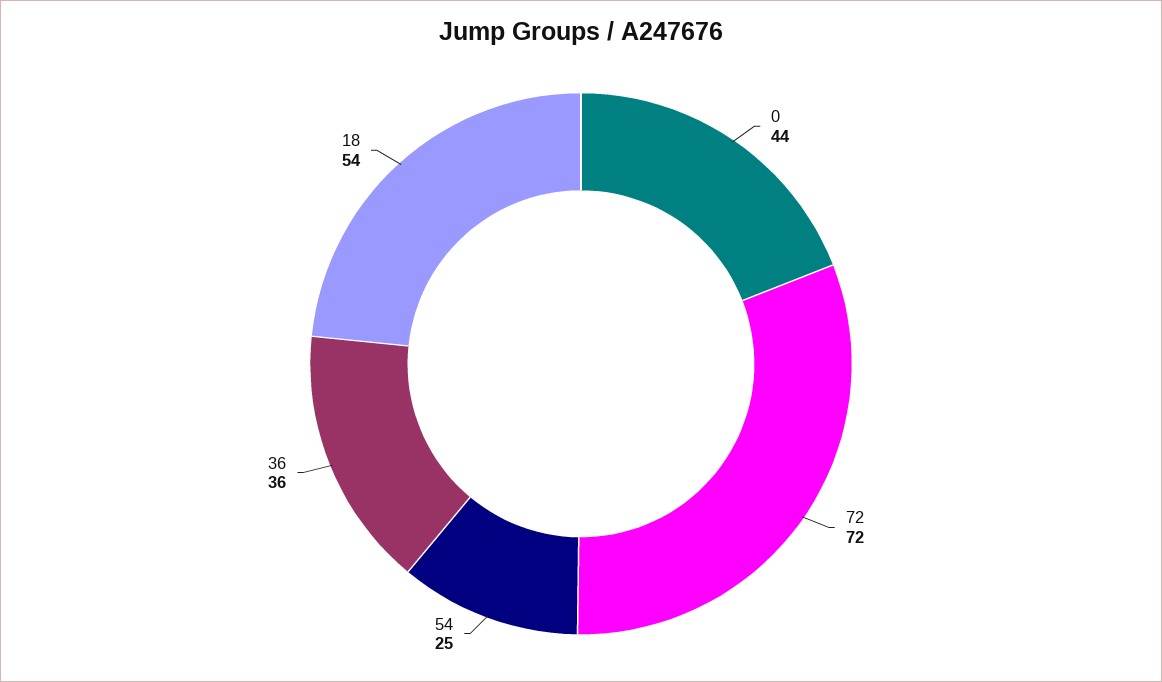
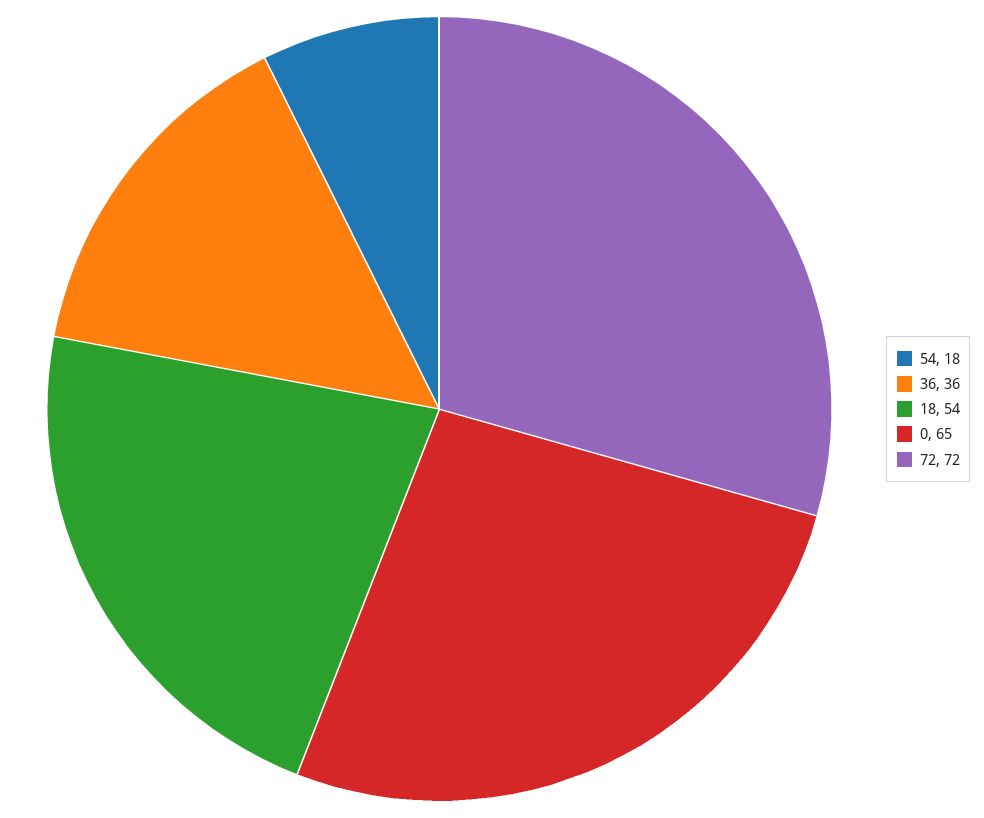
0: 44 -> 65
54: 25 -> 18

